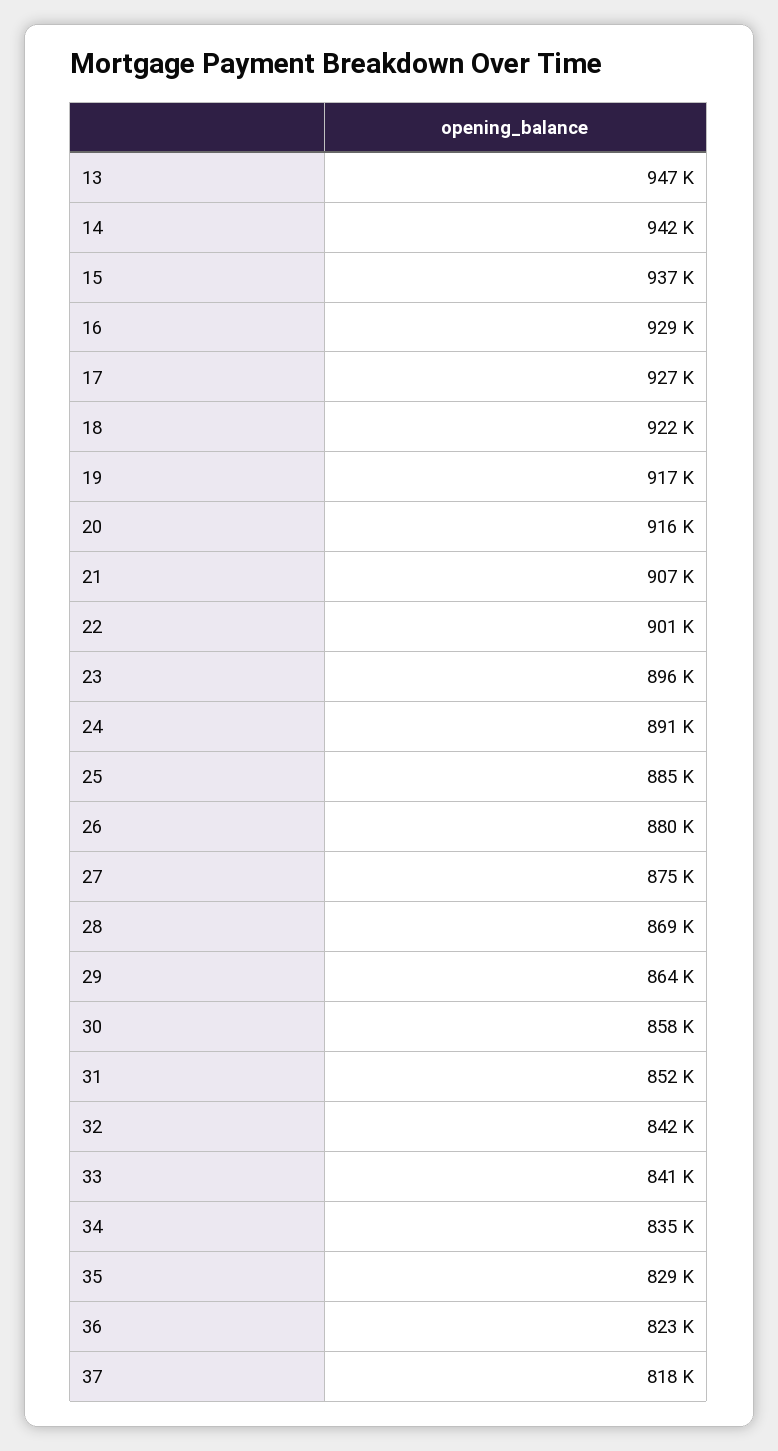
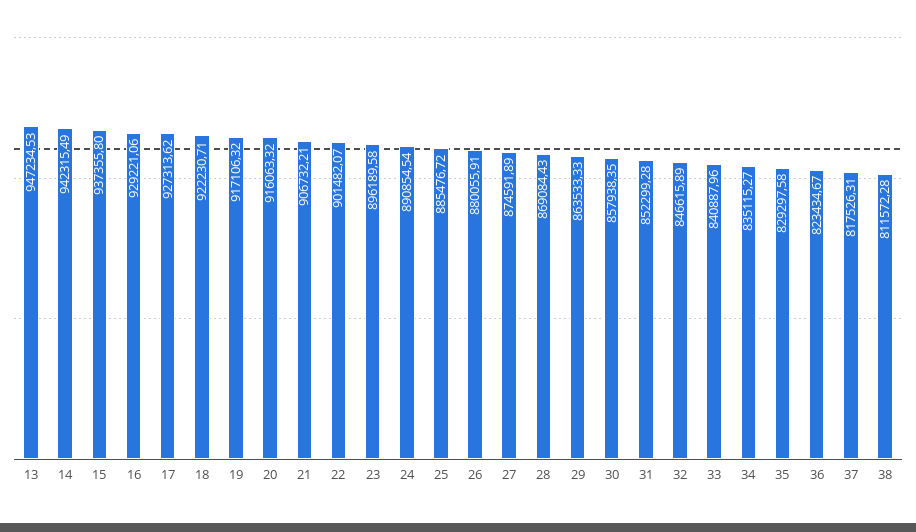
32: 842000 -> 846615.89
38: none -> 811572.28

